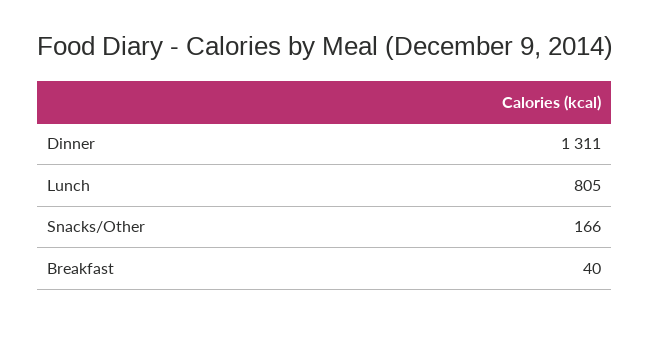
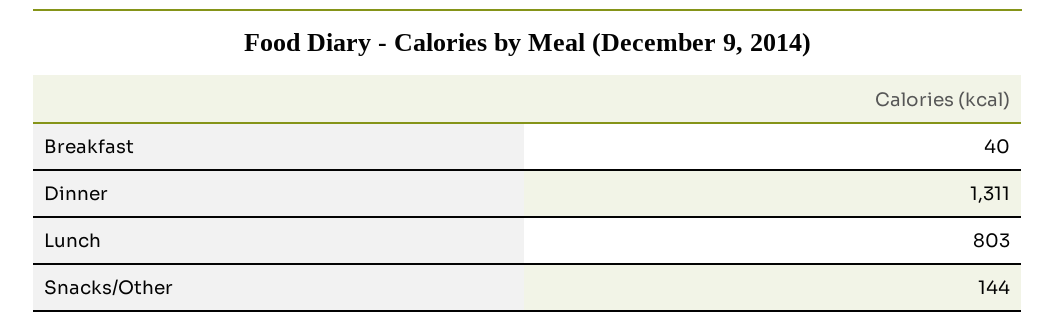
Lunch: 805 -> 803
Snacks/Other: 166 -> 144

